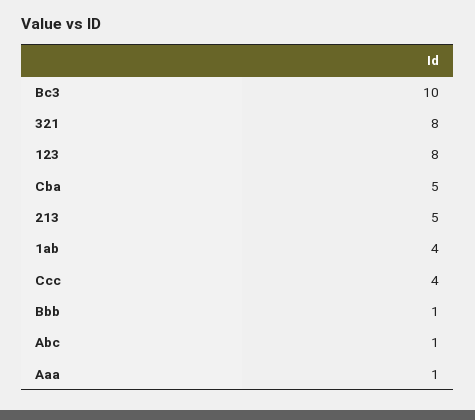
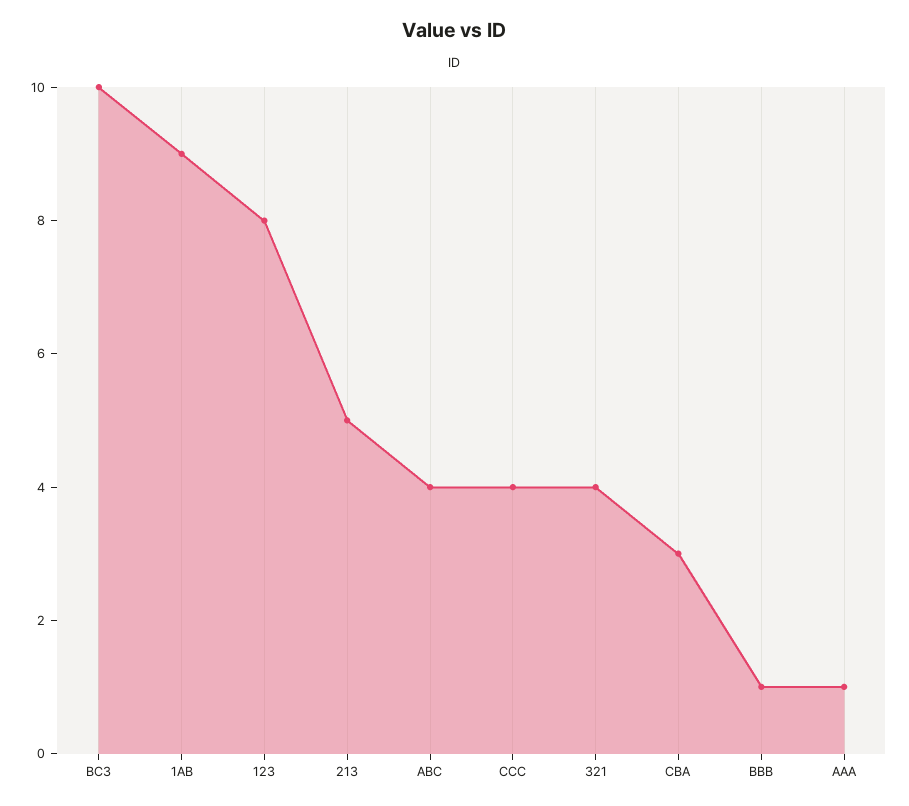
321: 8 -> 4
Cba: 5 -> 3
1ab: 4 -> 9
Abc: 1 -> 4

